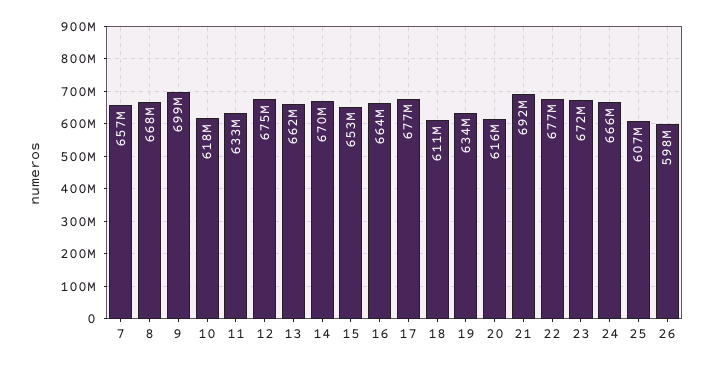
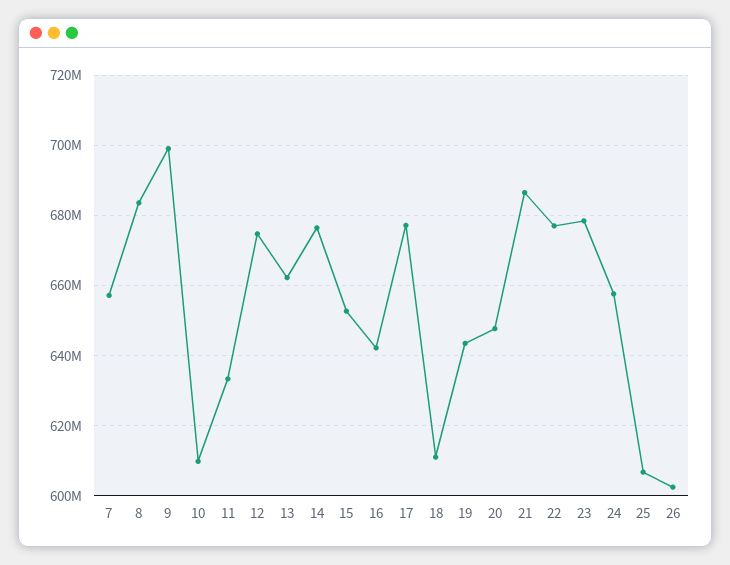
8: 668000000 -> 684000000
10: 618000000 -> 610000000
14: 670000000 -> 676000000
16: 664000000 -> 642000000
19: 634000000 -> 644000000
20: 616000000 -> 648000000
21: 692000000 -> 686000000
23: 672000000 -> 678000000
24: 666000000 -> 658000000
26: 598000000 -> 602000000

